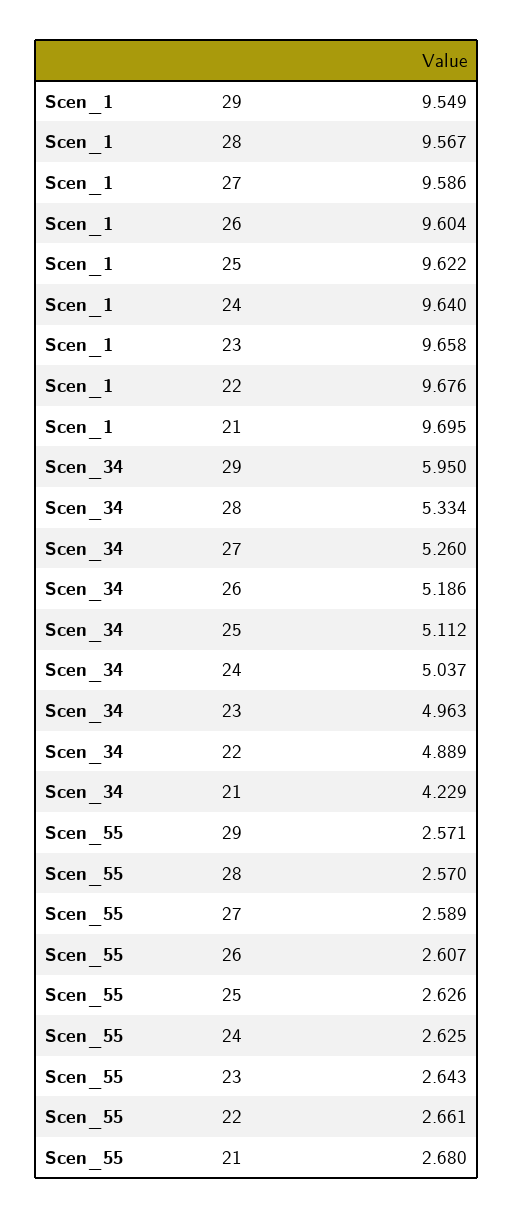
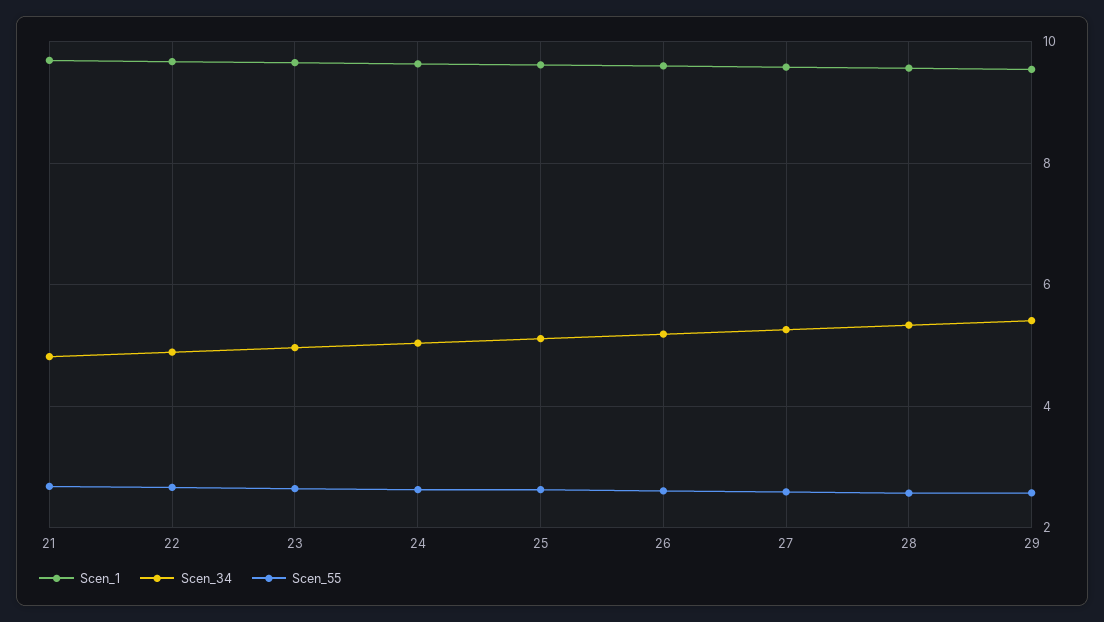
Scen_34, 29: 5.95 -> 5.4
Scen_34, 21: 4.229 -> 4.8

